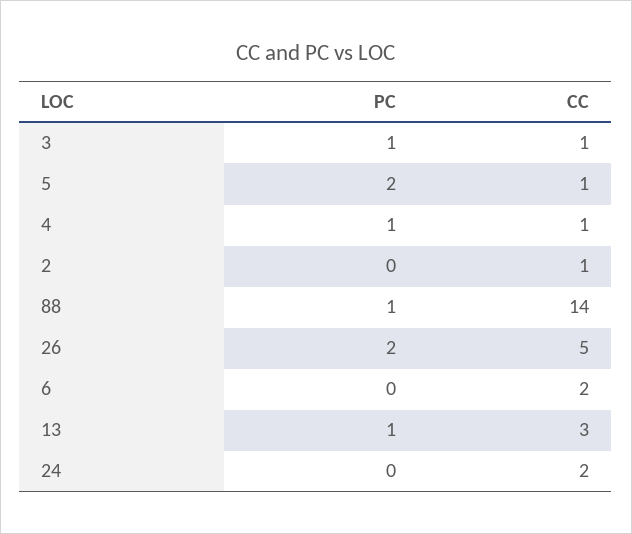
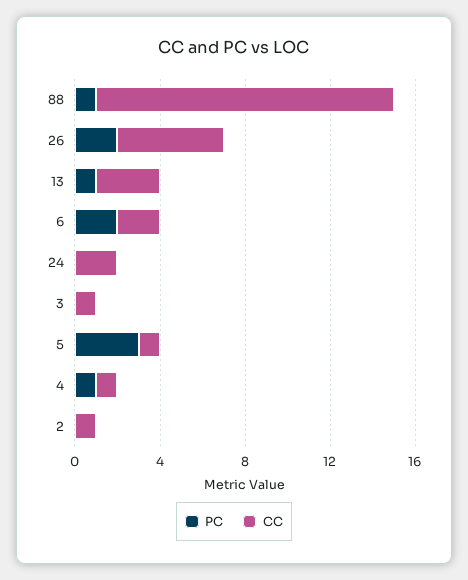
PC, 3: 1 -> 0
PC, 5: 2 -> 3
PC, 6: 0 -> 2

